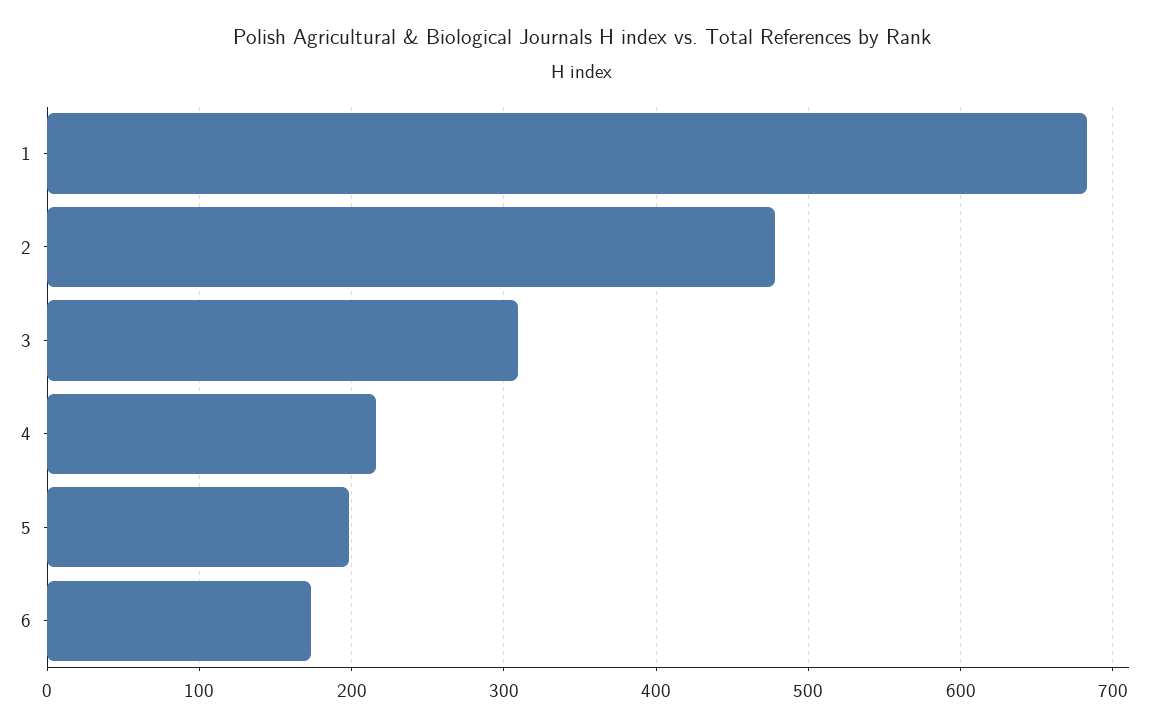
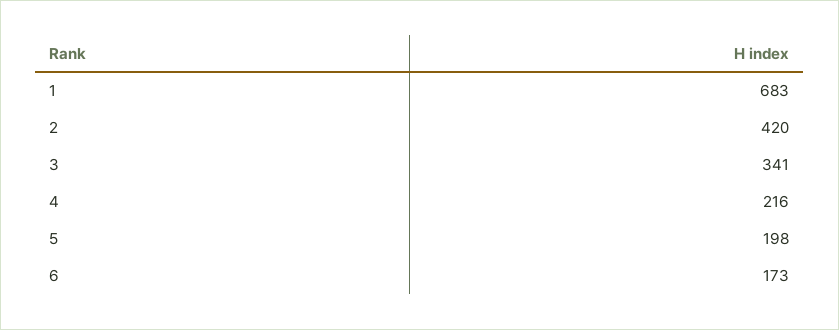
2: 480 -> 420
3: 310 -> 341

